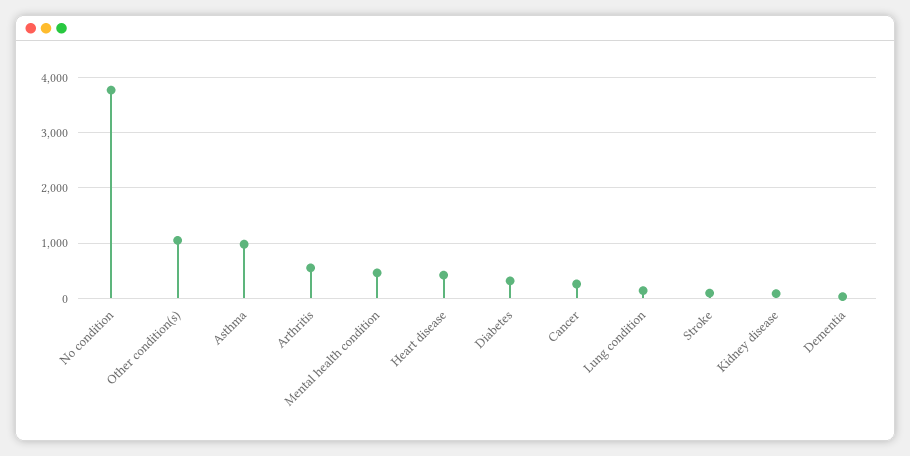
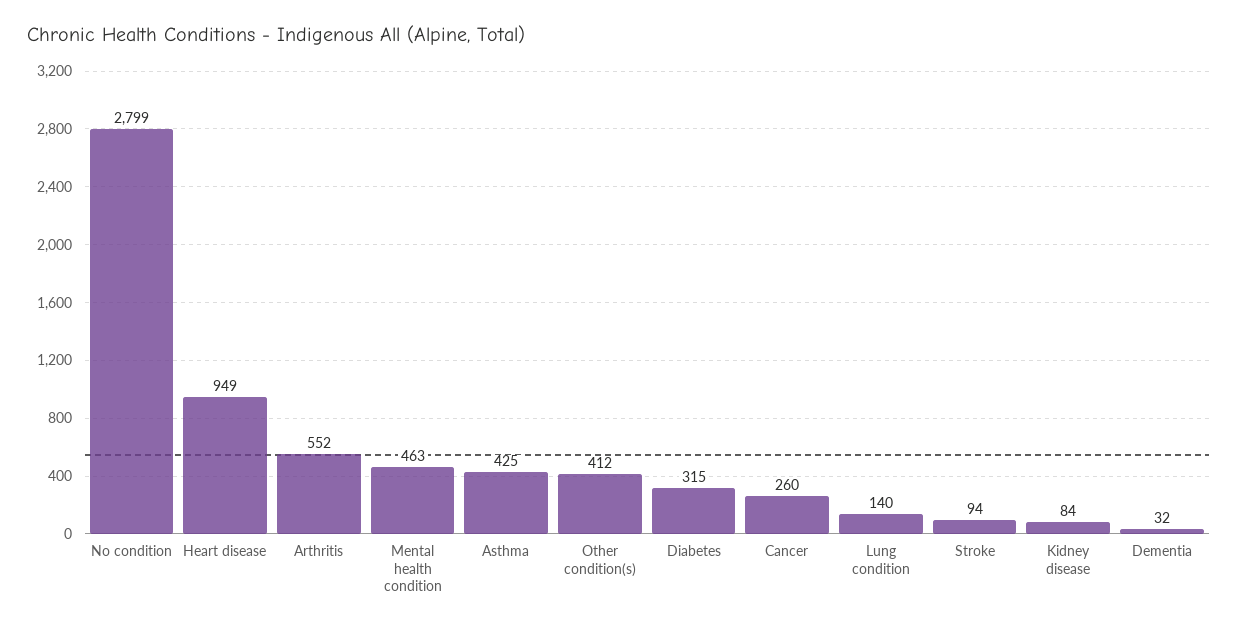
No condition: 3800 -> 2799
Other condition(s): 1000 -> 412
Asthma: 1000 -> 425
Heart disease: 400 -> 949

